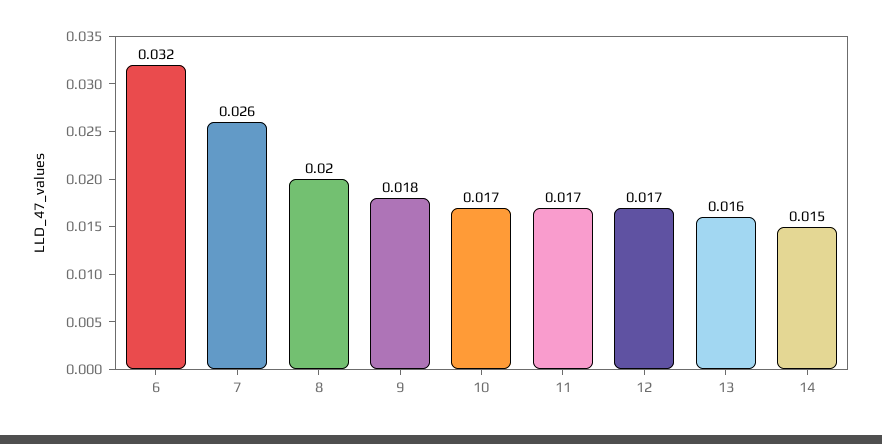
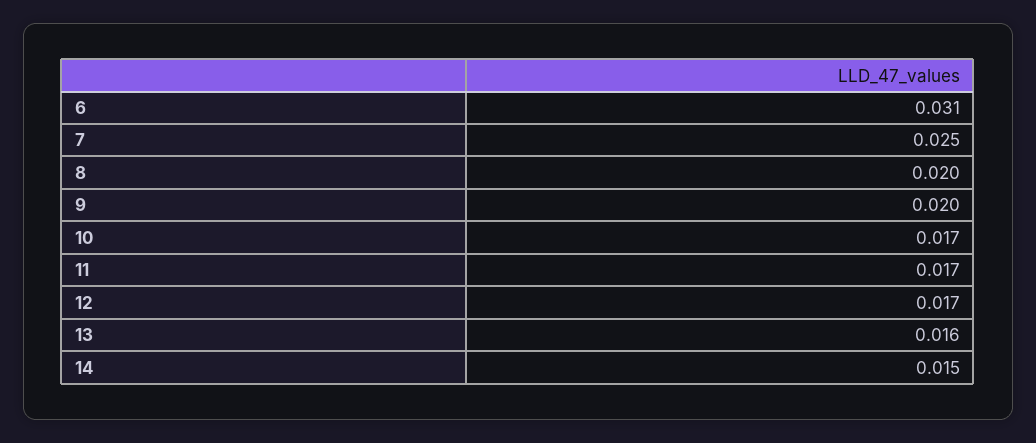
6: 0.032 -> 0.031
7: 0.026 -> 0.025
9: 0.018 -> 0.02

